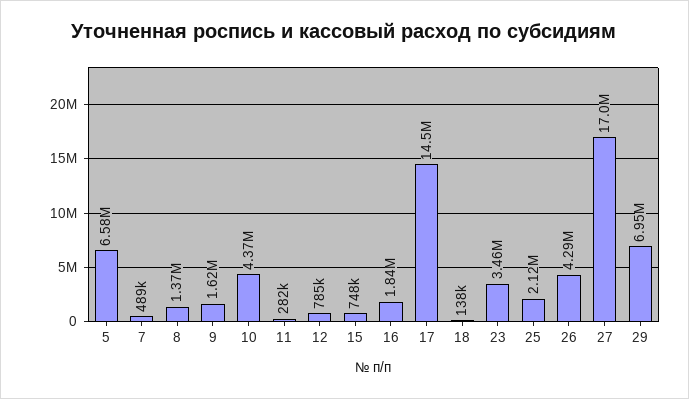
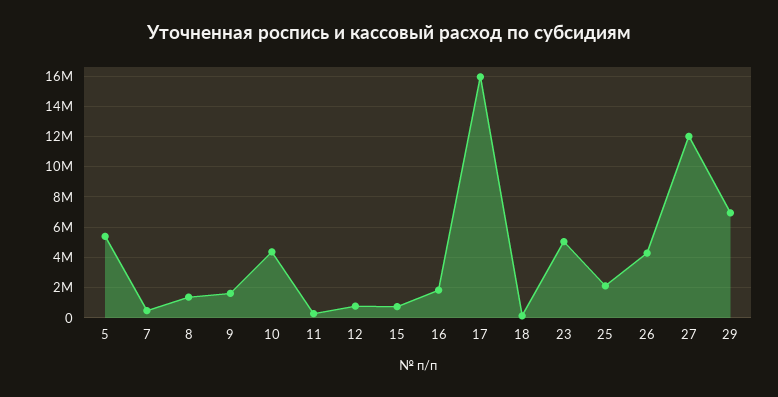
5: 6580000 -> 5500000
17: 14500000 -> 16000000
23: 3460000 -> 5000000
27: 17000000 -> 12000000

